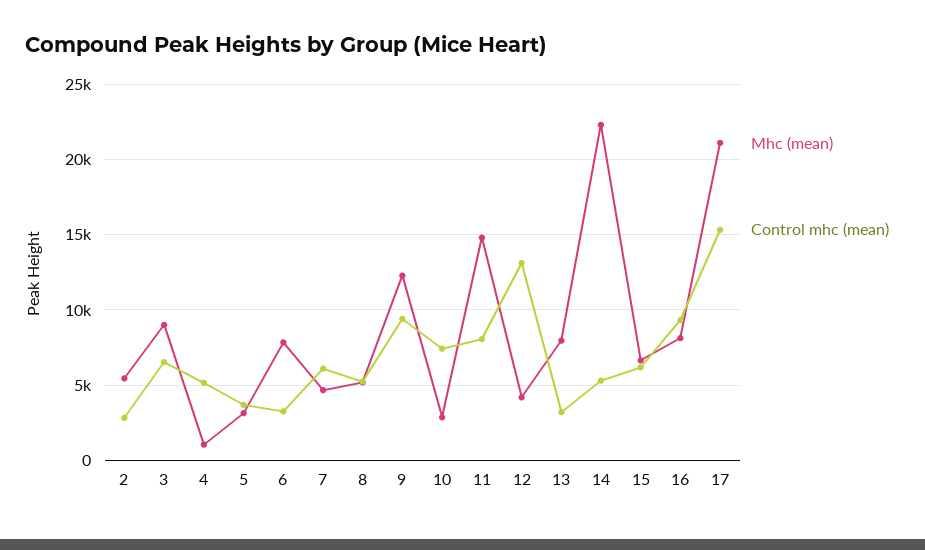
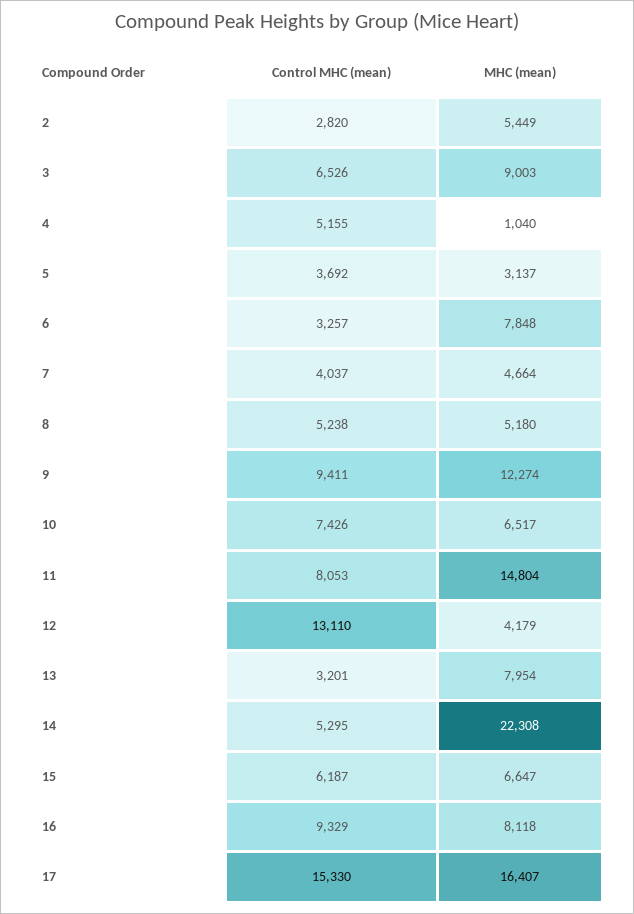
Control mhc (mean), 7: 6000 -> 4037
Mhc (mean), 10: 3000 -> 6517
Mhc (mean), 17: 21000 -> 16407

